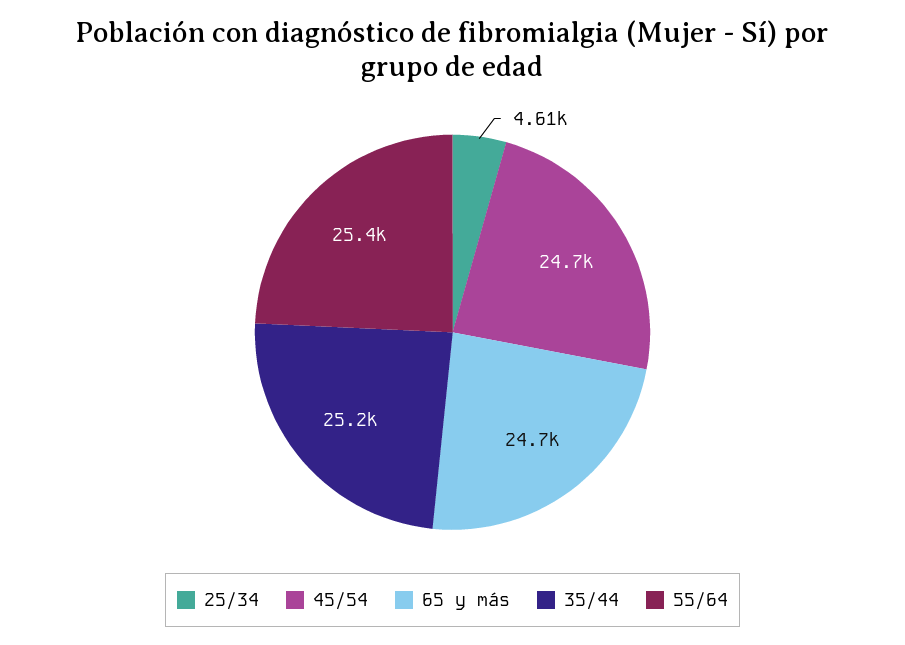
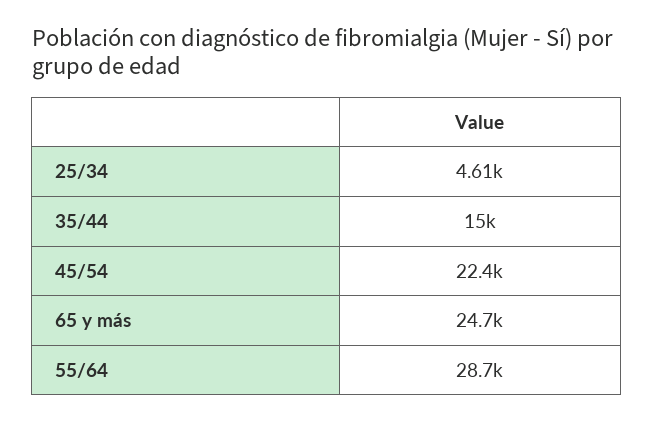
45/54: 24700 -> 22400
35/44: 25200 -> 15000
55/64: 25400 -> 28700

